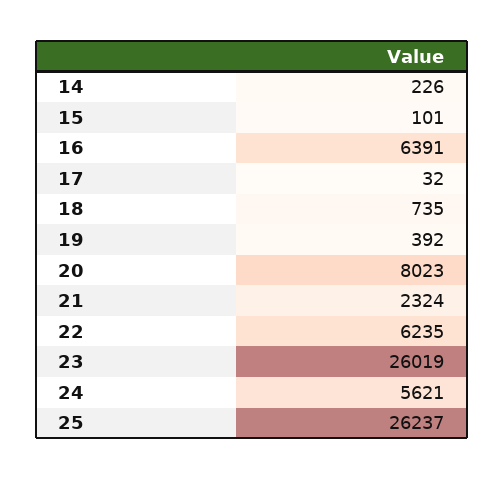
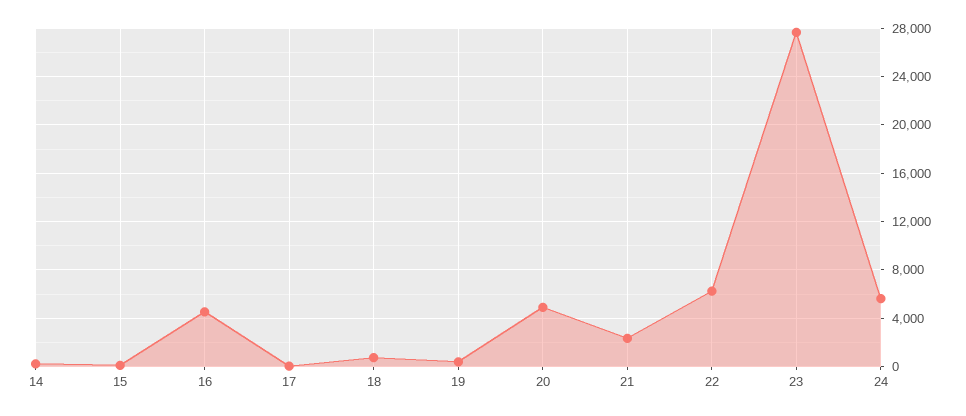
16: 6391 -> 4500
20: 8023 -> 5000
23: 26019 -> 27500
25: 26237 -> none

